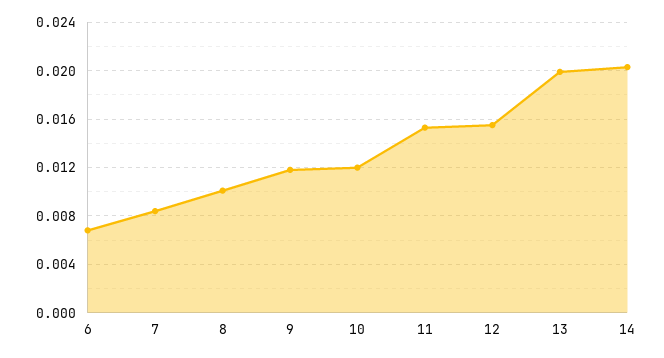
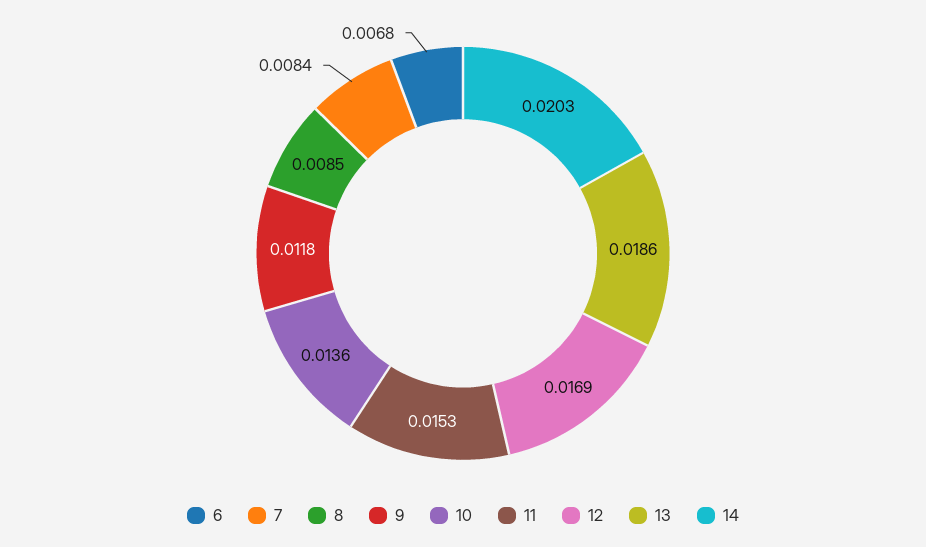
8: 0.01 -> 0.0085
10: 0.012 -> 0.0136
12: 0.0155 -> 0.0169
13: 0.02 -> 0.0186

